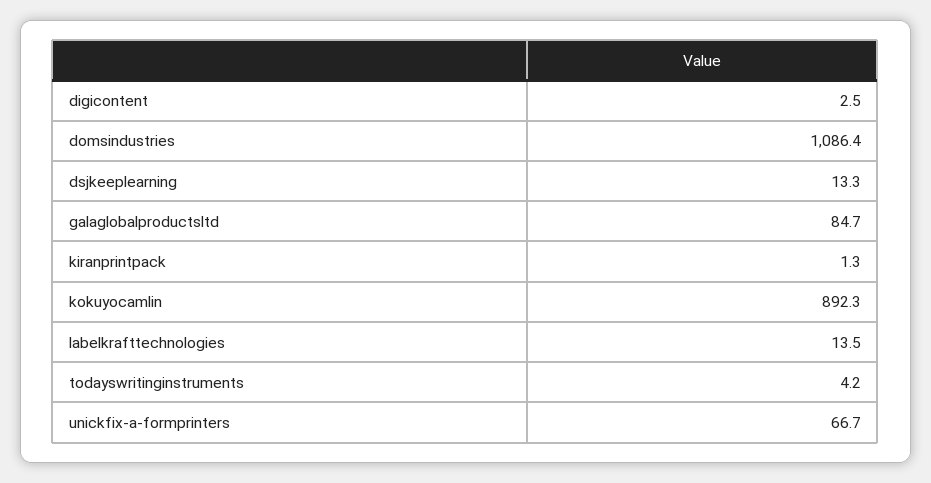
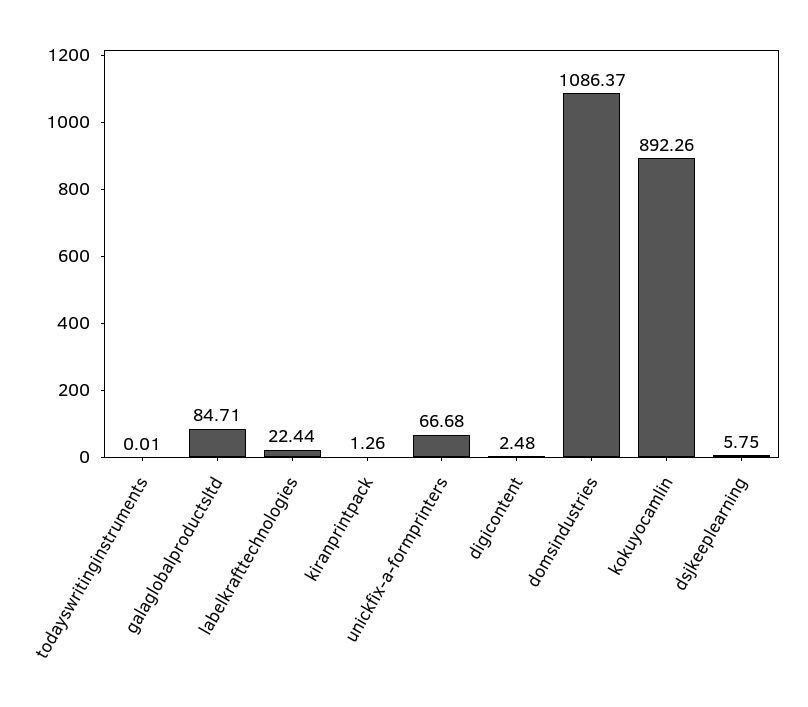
dsjkeeplearning: 13.3 -> 5.75
labelkrafttechnologies: 13.5 -> 22.44
todayswritinginstruments: 4.2 -> 0.01

